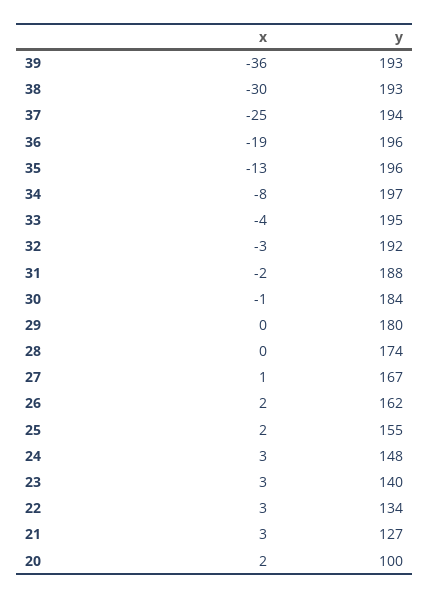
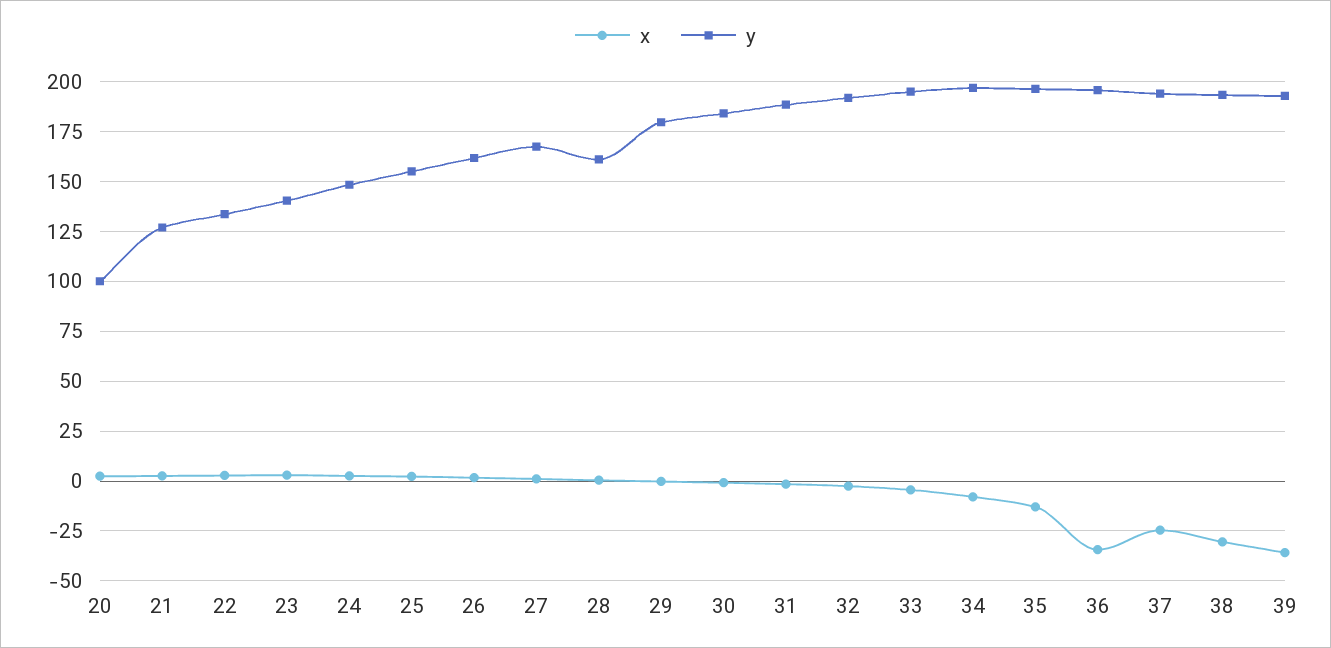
x, 36: -19 -> -35
y, 28: 174 -> 160

